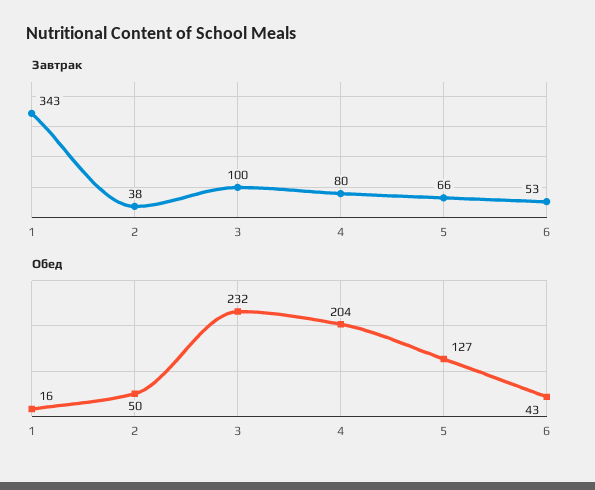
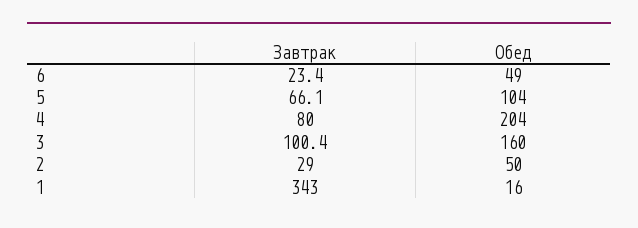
Завтрак, 2: 38 -> 29
Завтрак, 6: 53 -> 23.4
Обед, 3: 232 -> 160
Обед, 5: 127 -> 104
Обед, 6: 43 -> 49

